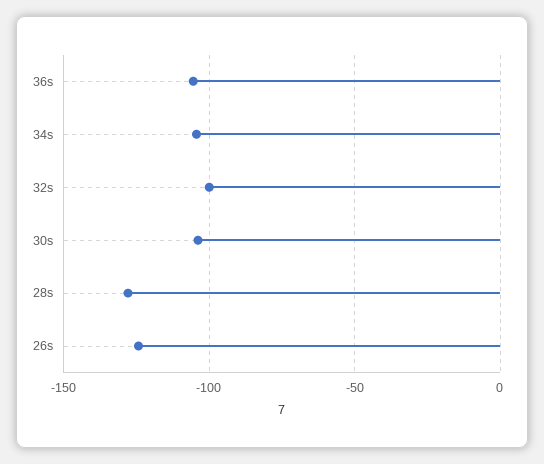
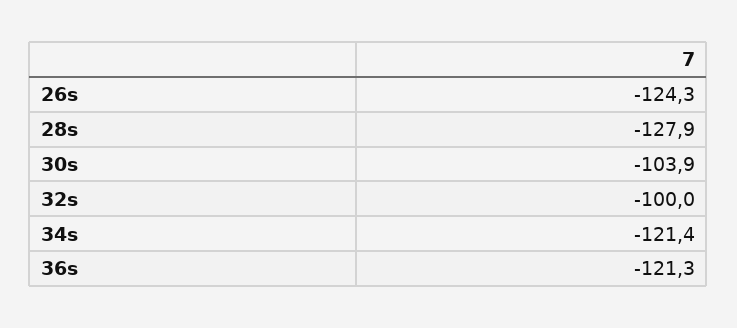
36s: -105 -> -121.3
34s: -105 -> -121.4

